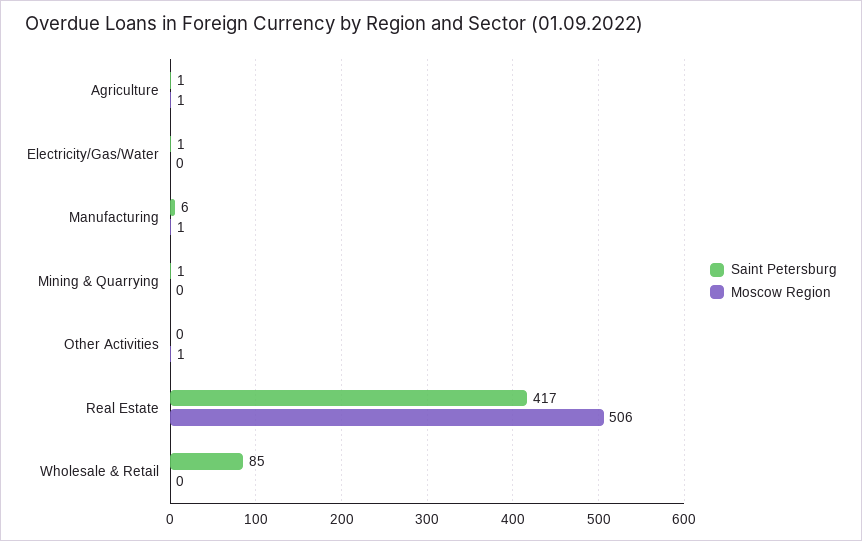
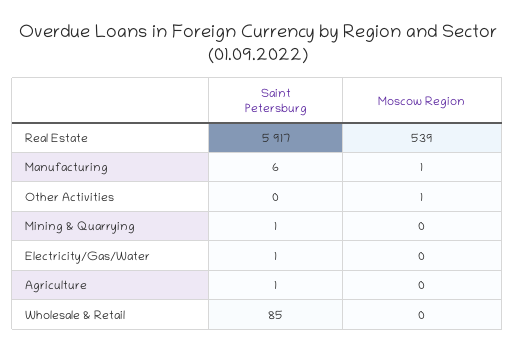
Moscow Region, Agriculture: 1 -> 0
Saint Petersburg, Real Estate: 417 -> 5917
Moscow Region, Real Estate: 506 -> 539

